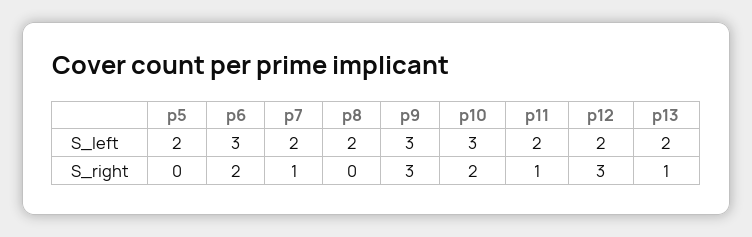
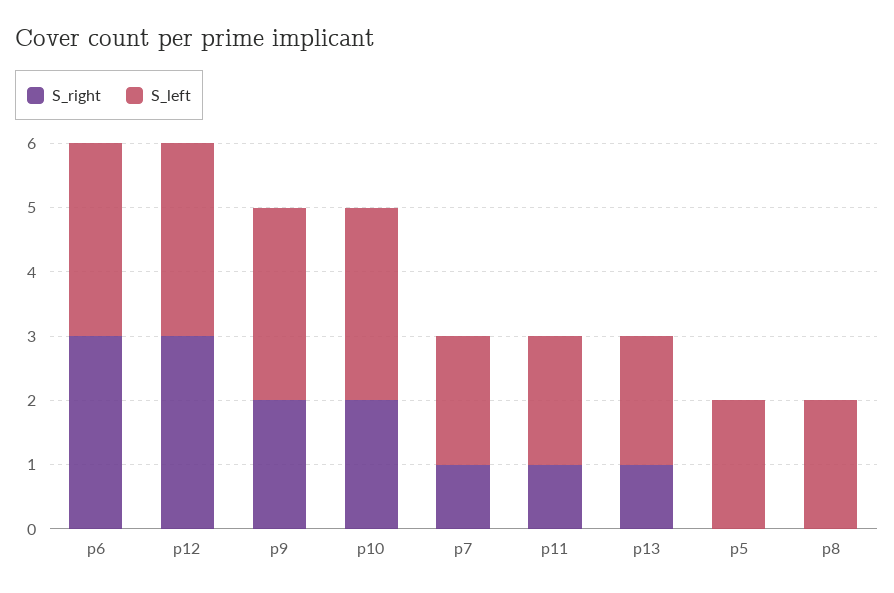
S_left, p12: 2 -> 3
S_right, p6: 2 -> 3
S_right, p9: 3 -> 2

